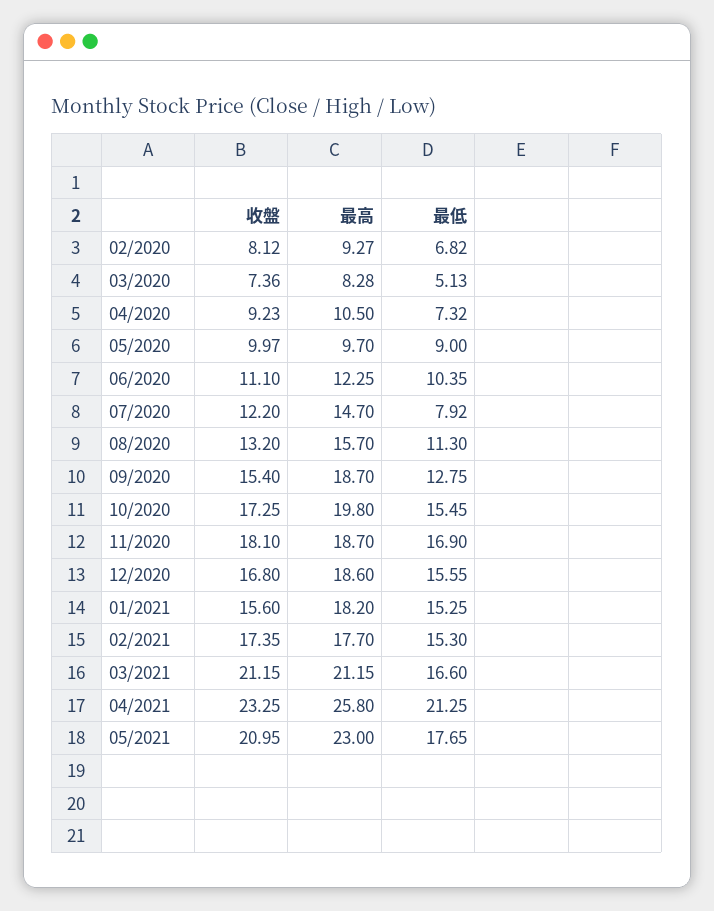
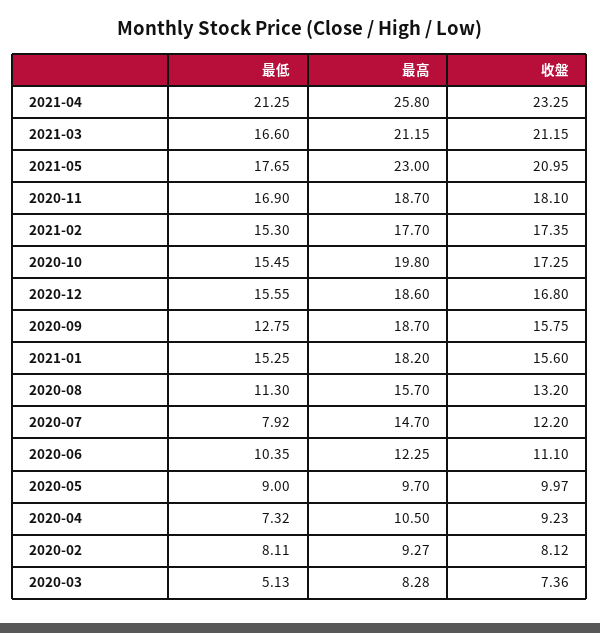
最低, 02/2020: 6.82 -> 8.11
收盤, 09/2020: 15.4 -> 15.75

